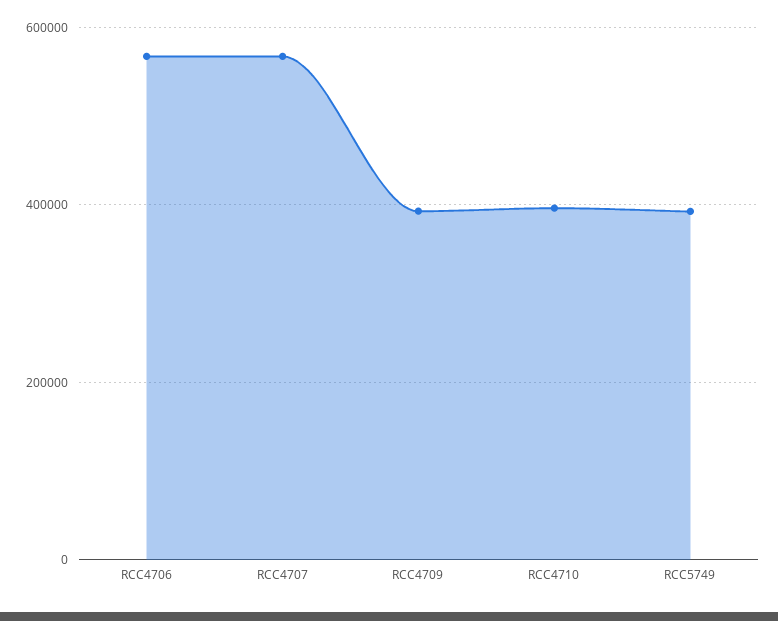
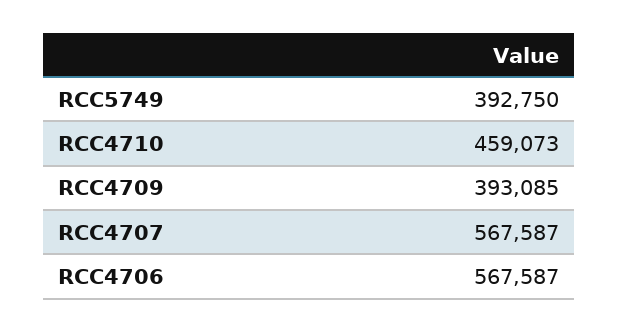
RCC4710: 400000 -> 459073

